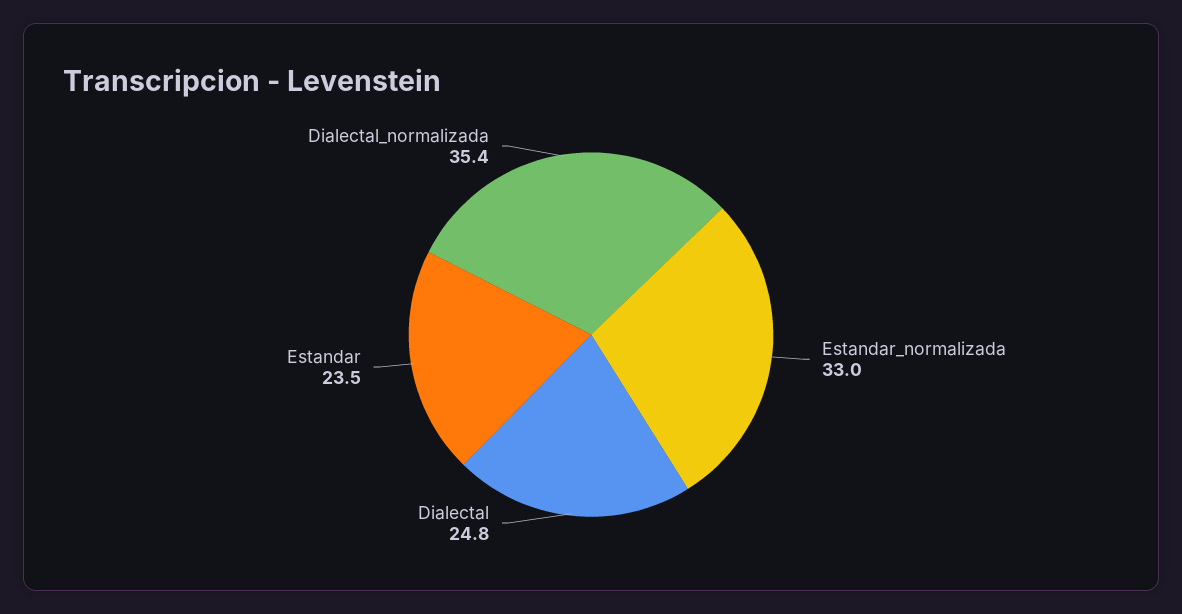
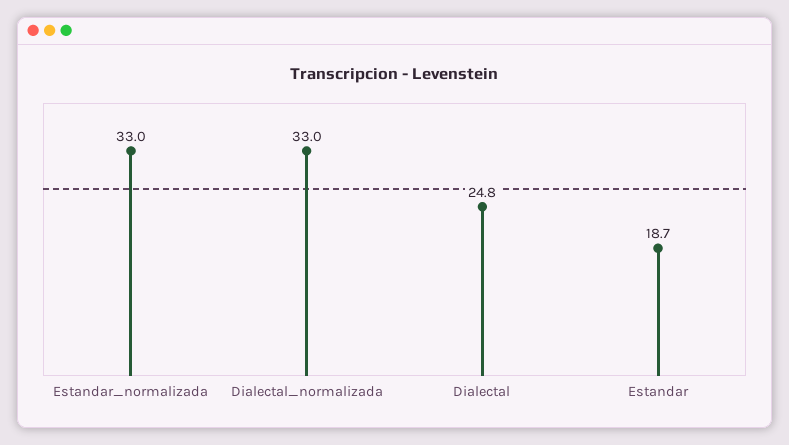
Estandar: 23.5 -> 18.7
Dialectal_normalizada: 35.4 -> 33

